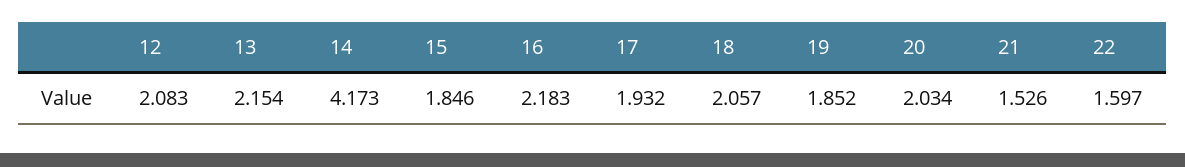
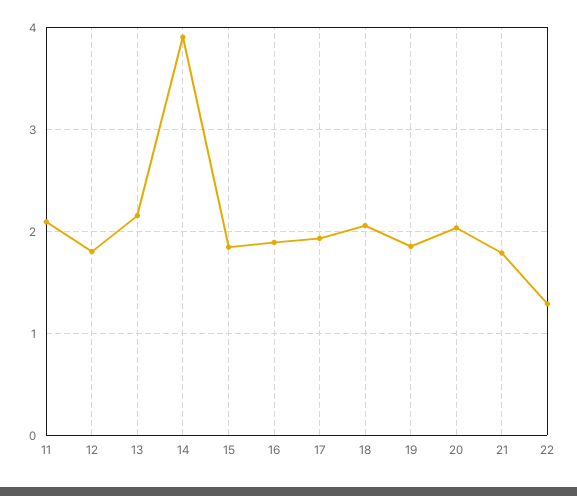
12: 2.083 -> 1.8
14: 4.173 -> 3.9
16: 2.183 -> 1.9
21: 1.526 -> 1.8
22: 1.597 -> 1.3
11: none -> 2.1

